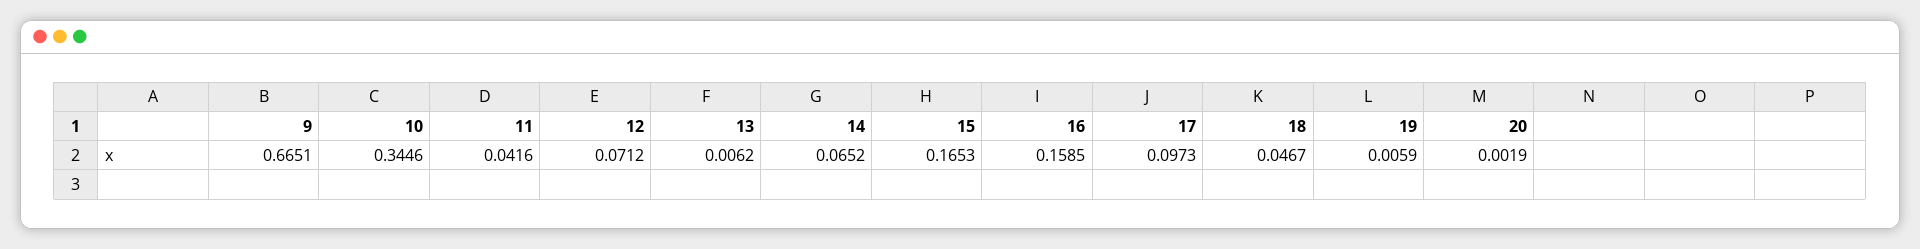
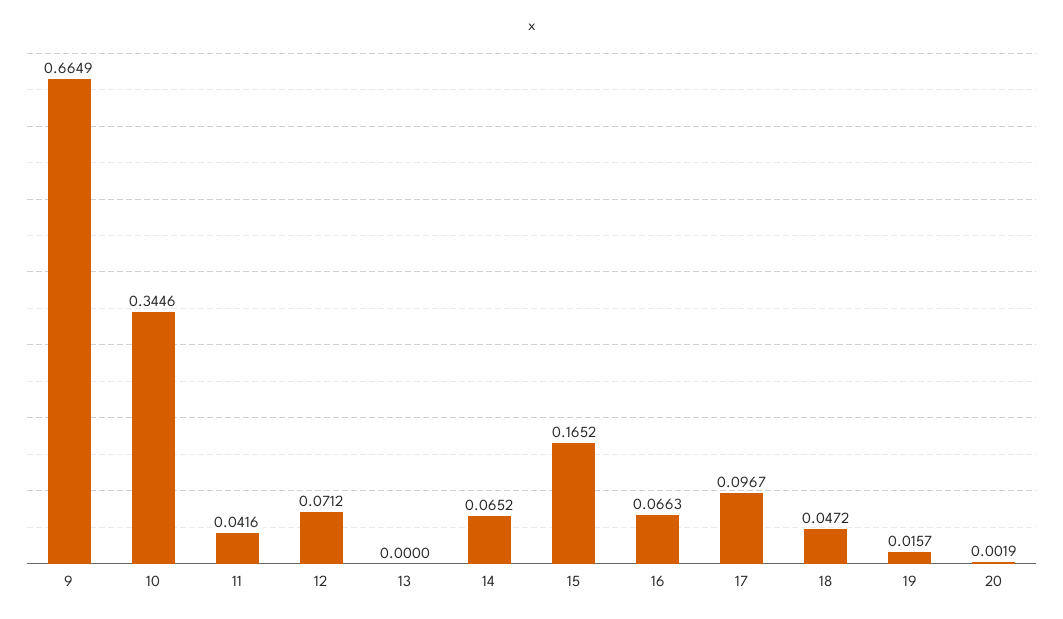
9: 0.6651 -> 0.6649
13: 0.0062 -> 0
15: 0.1653 -> 0.1652
16: 0.1585 -> 0.0663
17: 0.0973 -> 0.0967
18: 0.0467 -> 0.0472
19: 0.0059 -> 0.0157

